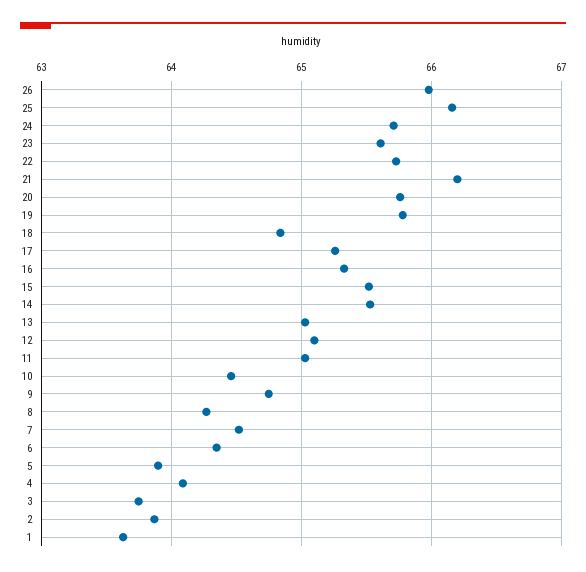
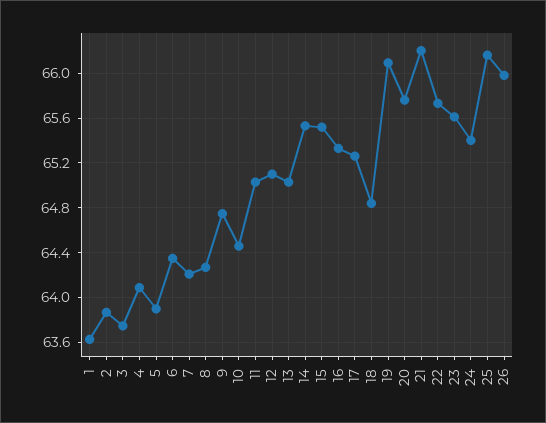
24: 65.7 -> 65.4
19: 65.8 -> 66.1
7: 64.5 -> 64.2

